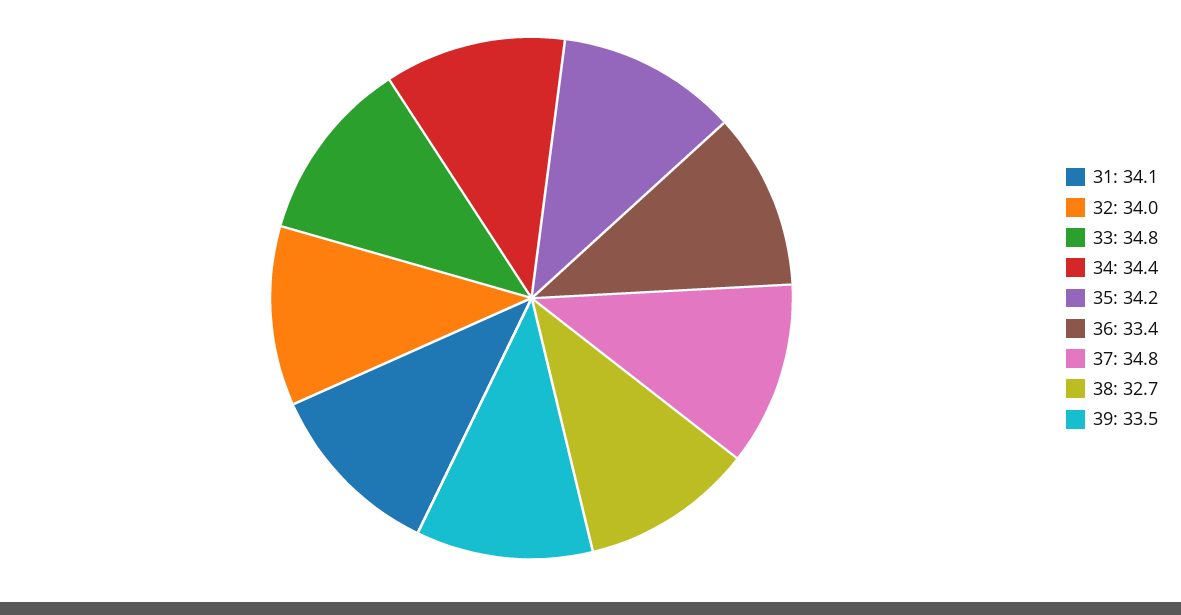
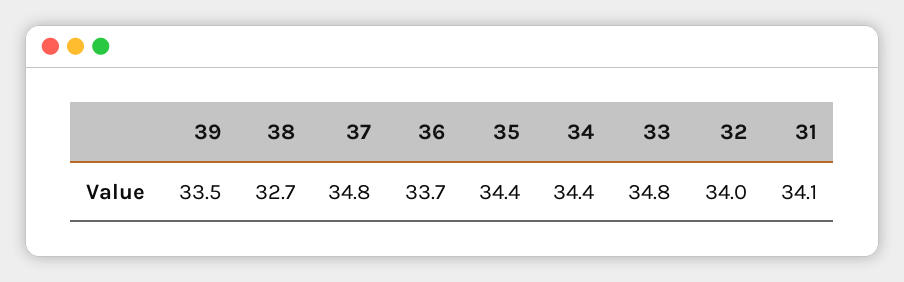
35: 34.2 -> 34.4
36: 33.4 -> 33.7

